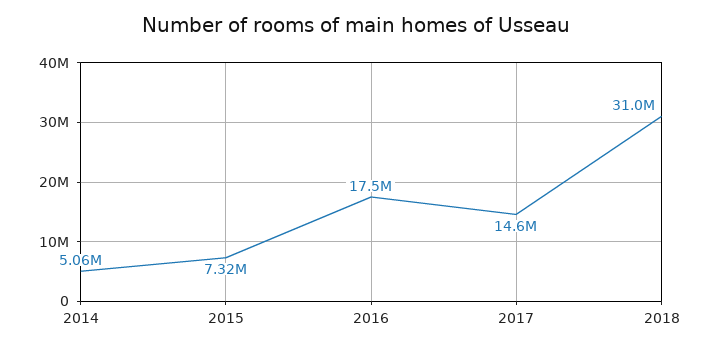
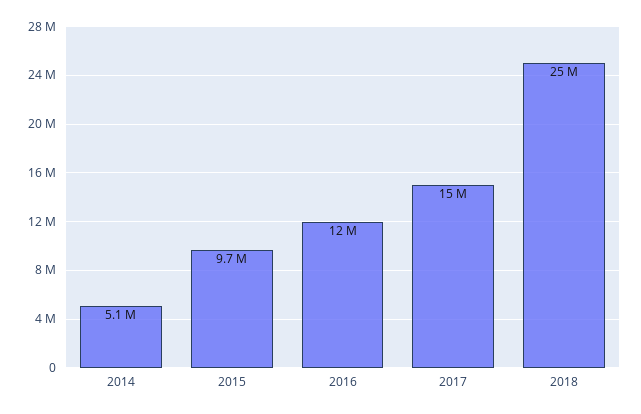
2015: 7320000 -> 9700000
2016: 17500000 -> 12000000
2018: 31000000 -> 25000000

